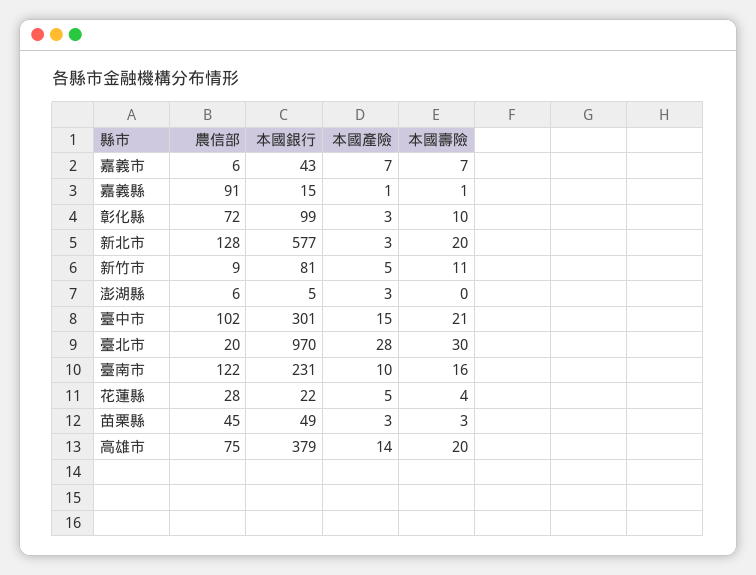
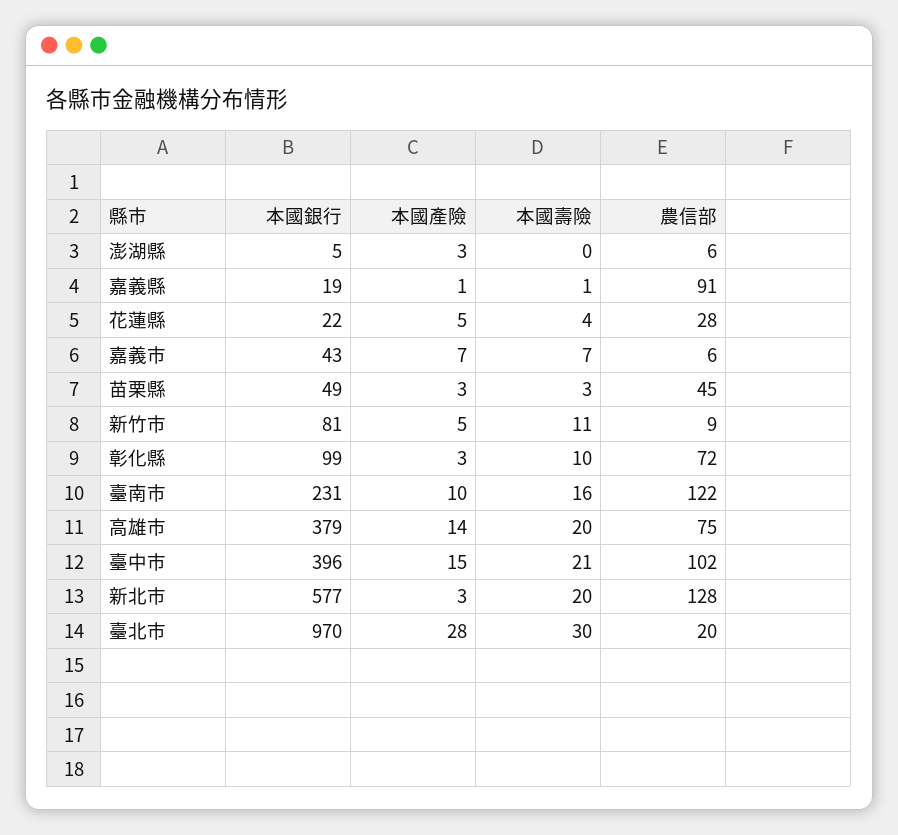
本國銀行, 嘉義縣: 15 -> 19
本國銀行, 臺中市: 301 -> 396

